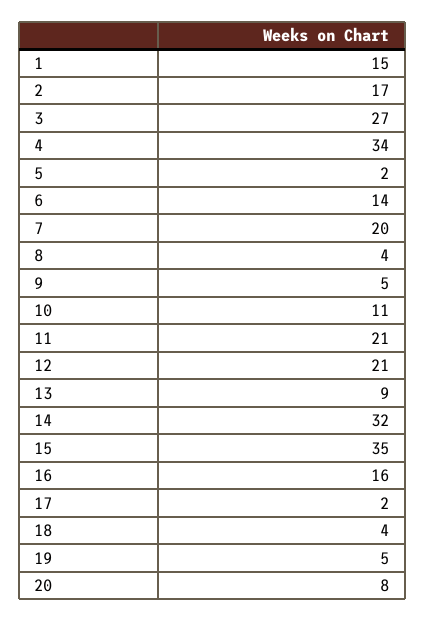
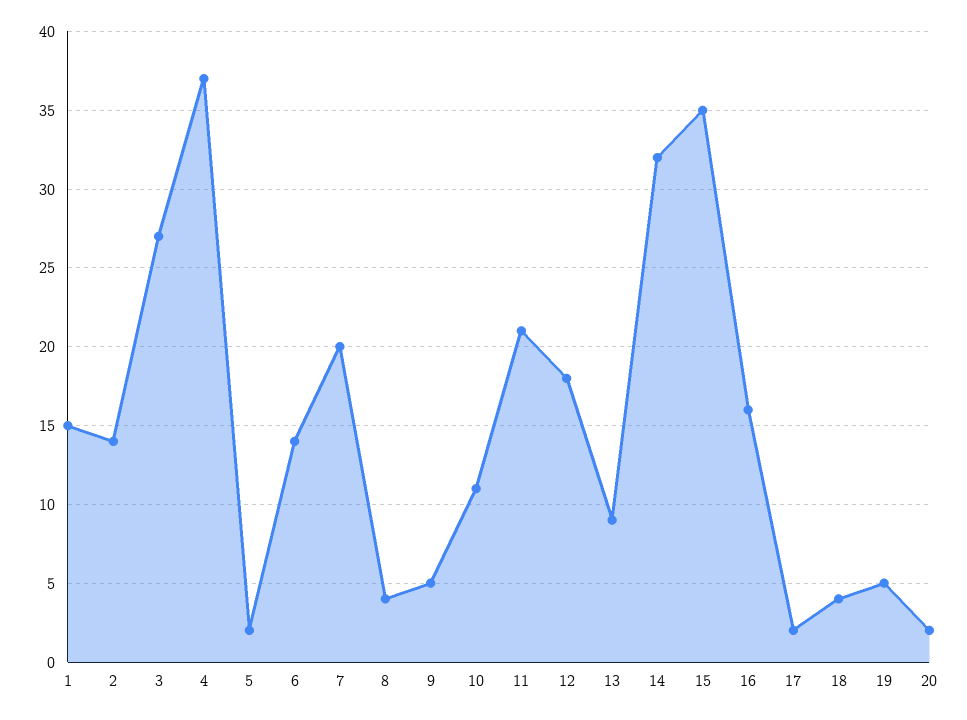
2: 17 -> 14
4: 34 -> 37
12: 21 -> 18
20: 8 -> 2

